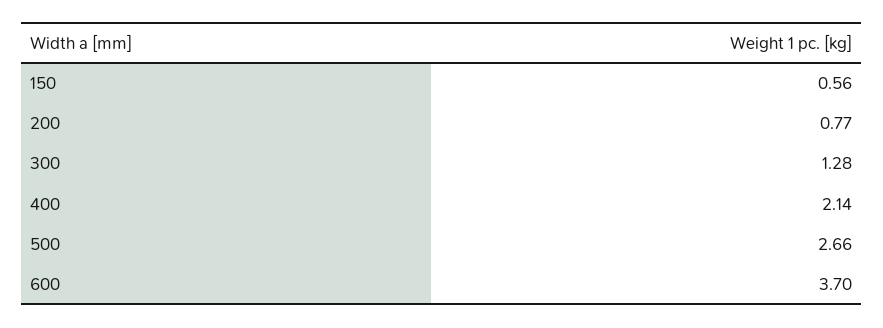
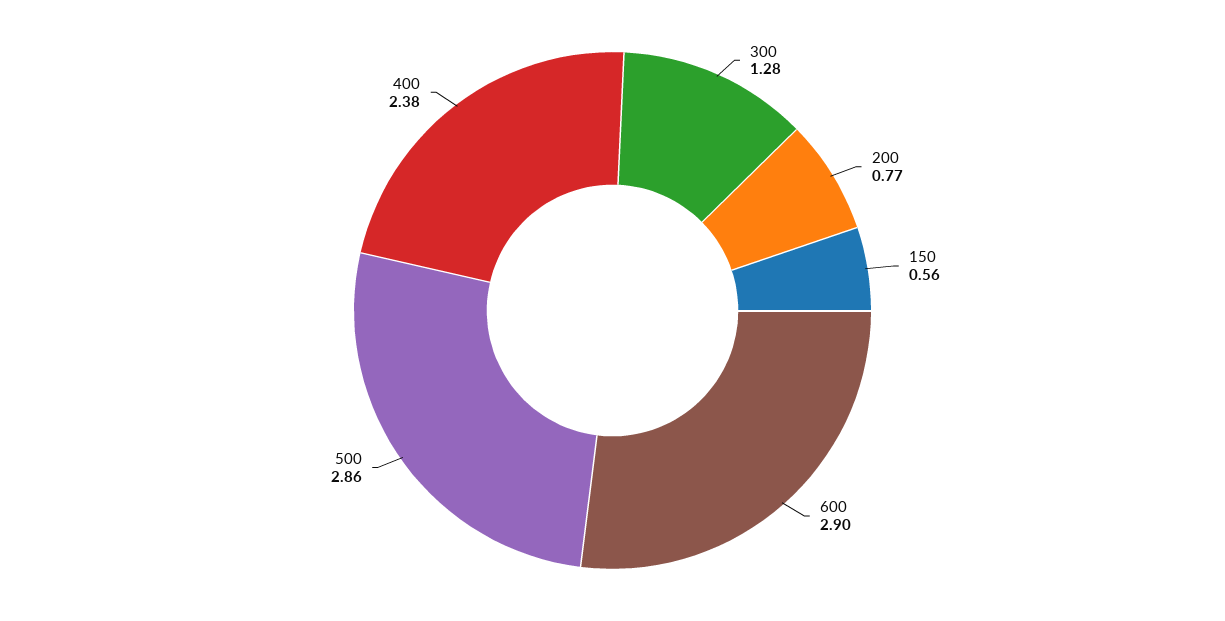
400: 2.14 -> 2.38
500: 2.66 -> 2.86
600: 3.7 -> 2.9

